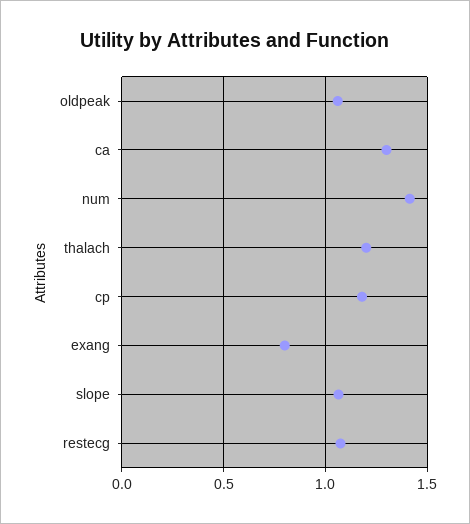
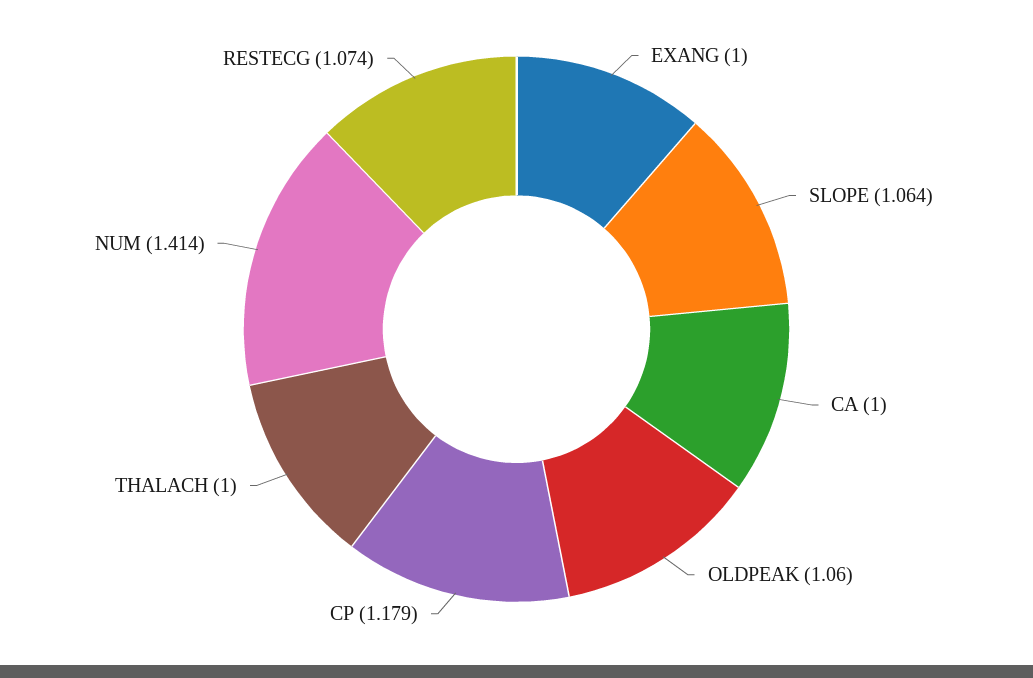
ca: 1.3 -> 1
thalach: 1.2 -> 1
exang: 0.8 -> 1

